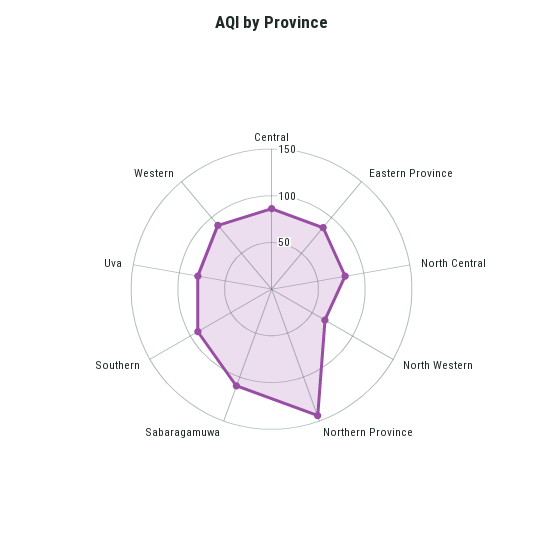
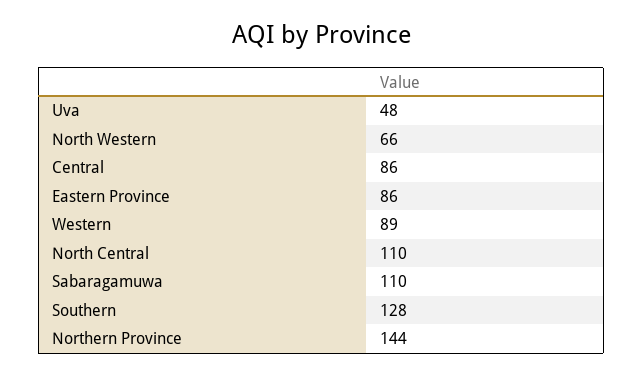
North Central: 80 -> 110
Southern: 90 -> 128
Uva: 80 -> 48

